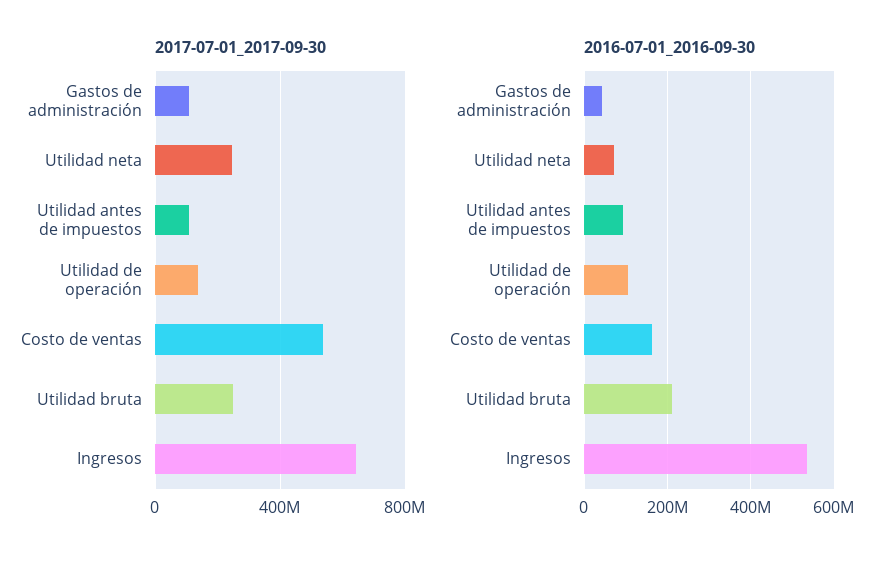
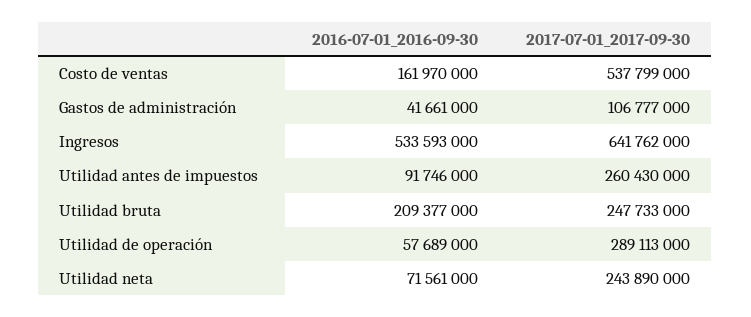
2017-07-01_2017-09-30, Utilidad antes de impuestos: 100000000 -> 260430000
2017-07-01_2017-09-30, Utilidad de operación: 150000000 -> 289113000
2016-07-01_2016-09-30, Utilidad de operación: 100000000 -> 57689000

